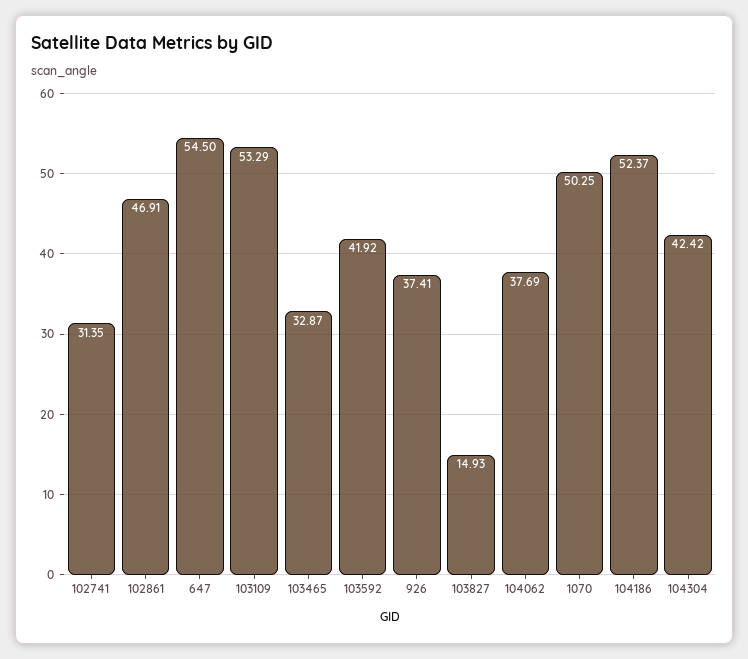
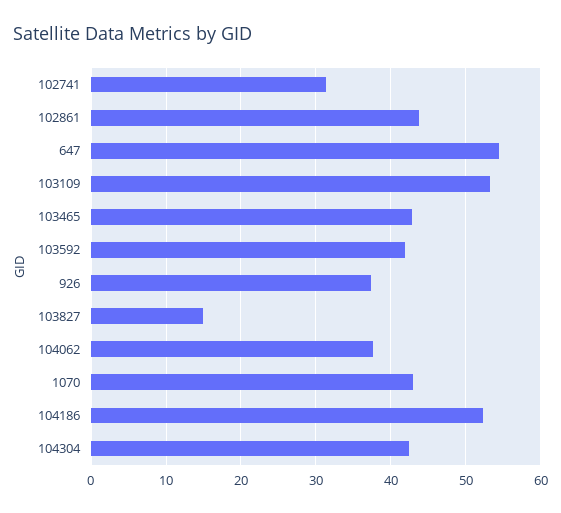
102861: 46.91 -> 44
103465: 32.87 -> 43
1070: 50.25 -> 43

